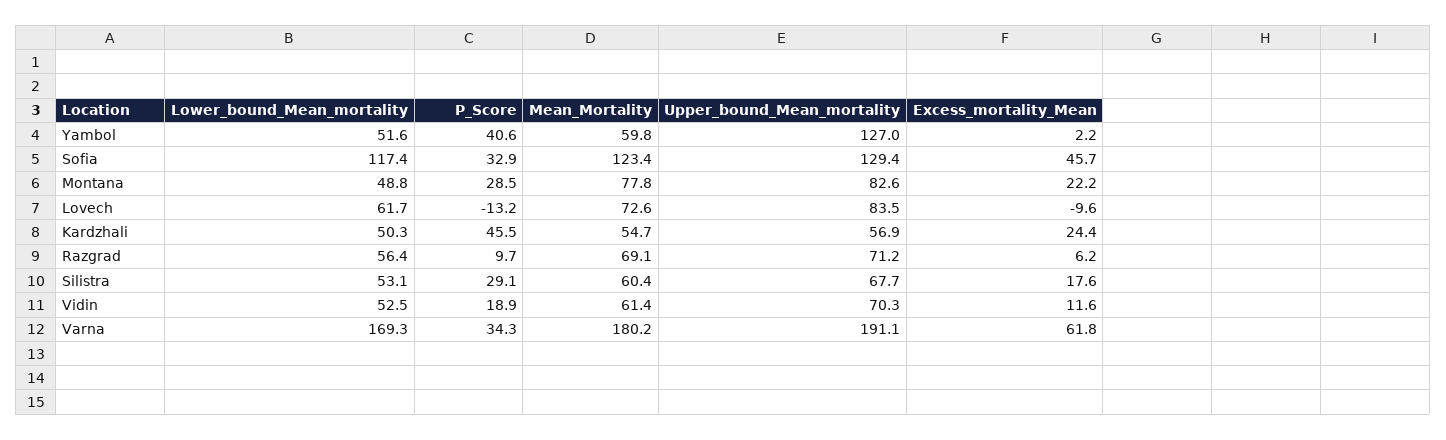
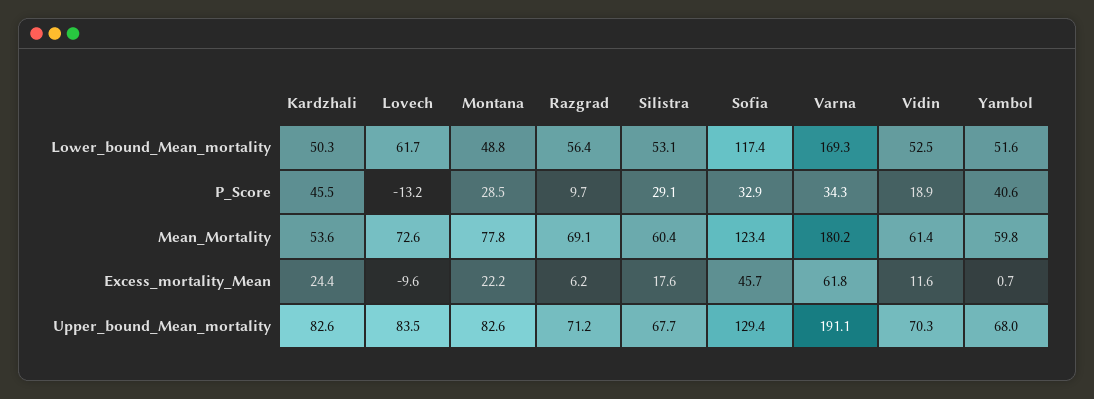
Upper_bound_Mean_mortality, Yambol: 127 -> 68
Excess_mortality_Mean, Yambol: 2.2 -> 0.7
Mean_Mortality, Kardzhali: 54.7 -> 53.6
Upper_bound_Mean_mortality, Kardzhali: 56.9 -> 82.6

